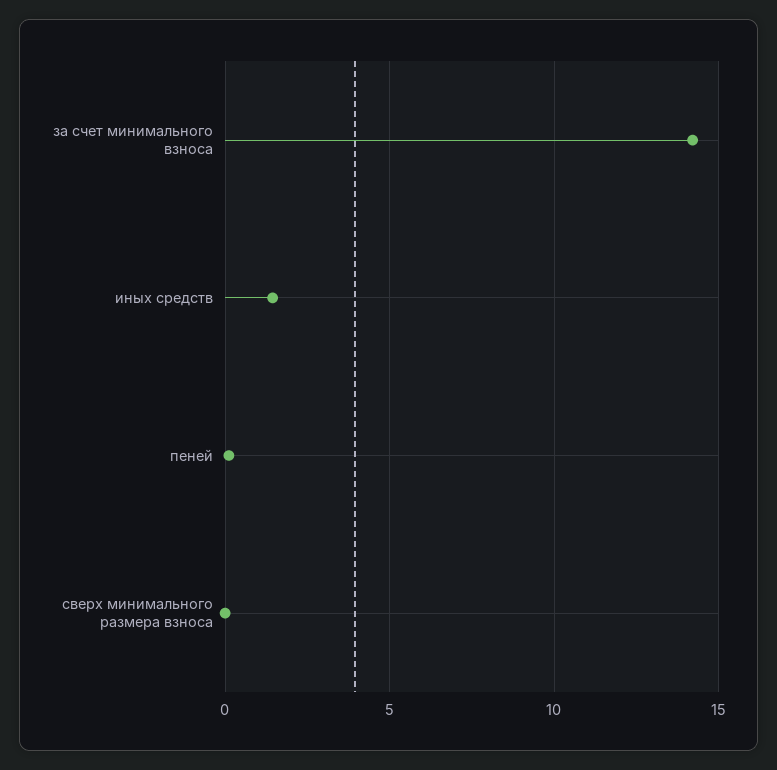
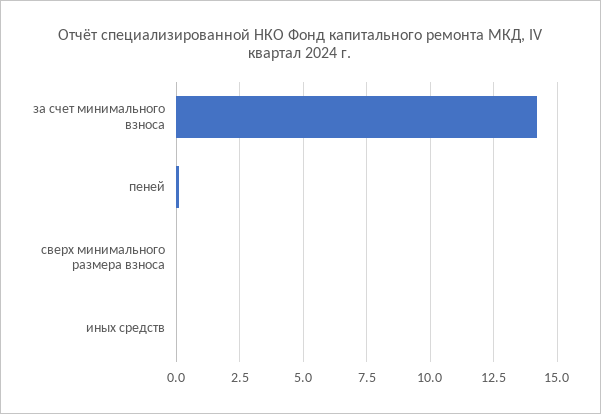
иных средств: 1.5 -> 0

